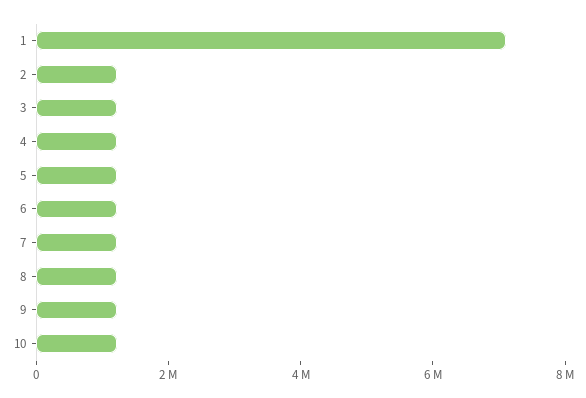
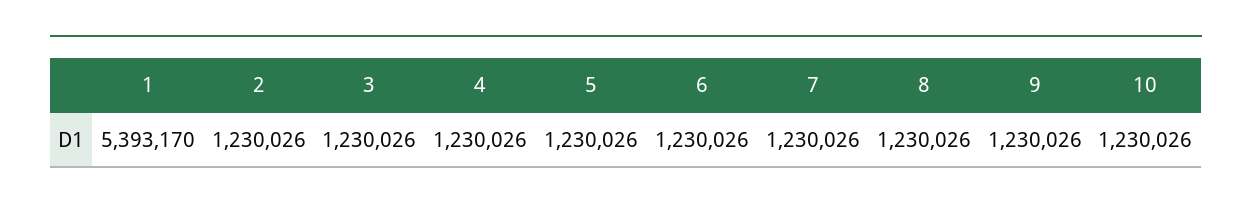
1: 7000000 -> 5393170

